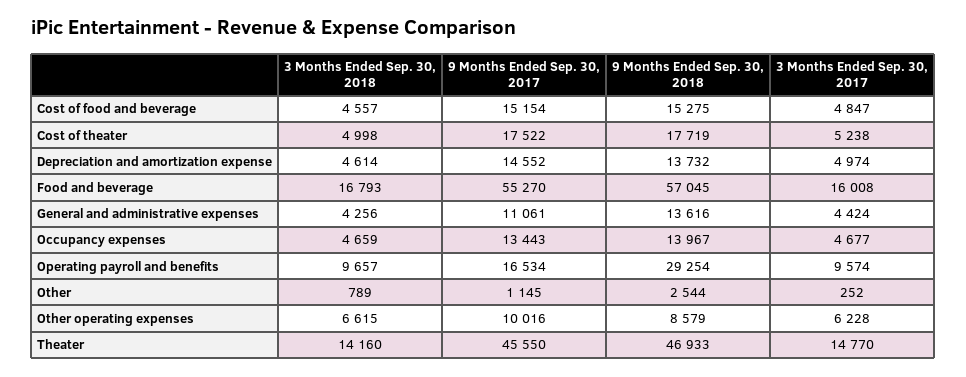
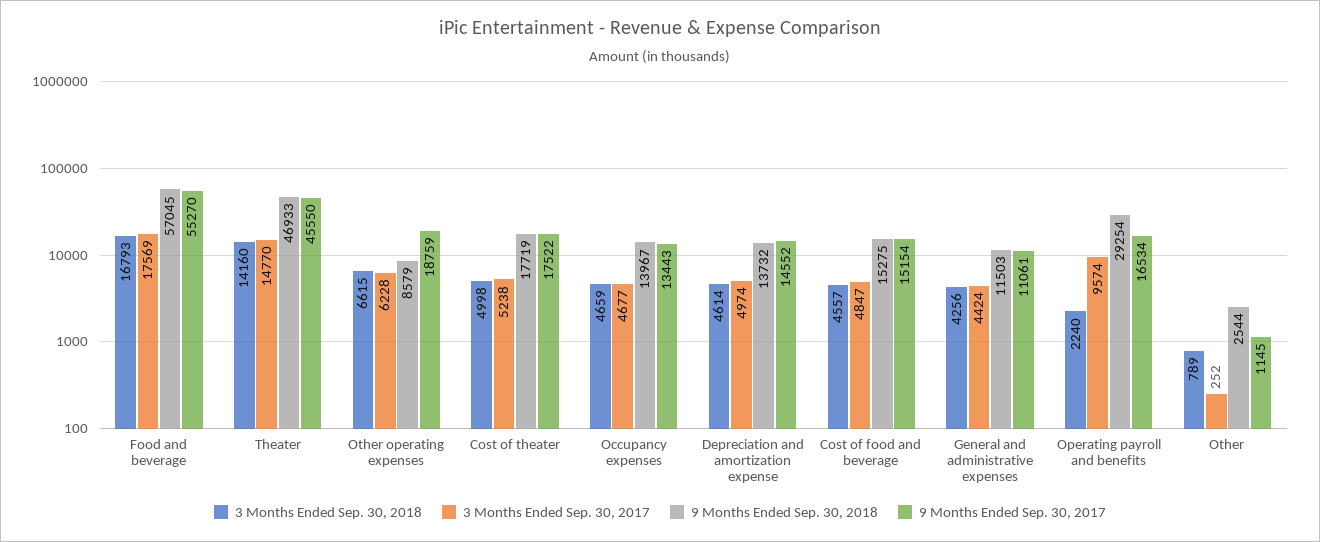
3 Months Ended Sep. 30, 2017, Food and beverage: 16008 -> 17569
9 Months Ended Sep. 30, 2018, General and administrative expenses: 13616 -> 11503
3 Months Ended Sep. 30, 2018, Operating payroll and benefits: 9657 -> 2240
9 Months Ended Sep. 30, 2017, Other operating expenses: 10016 -> 18759

